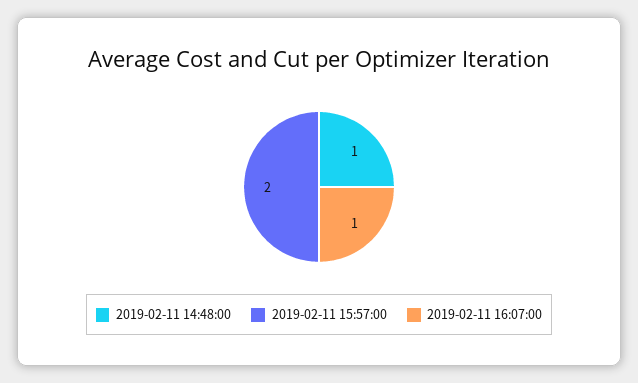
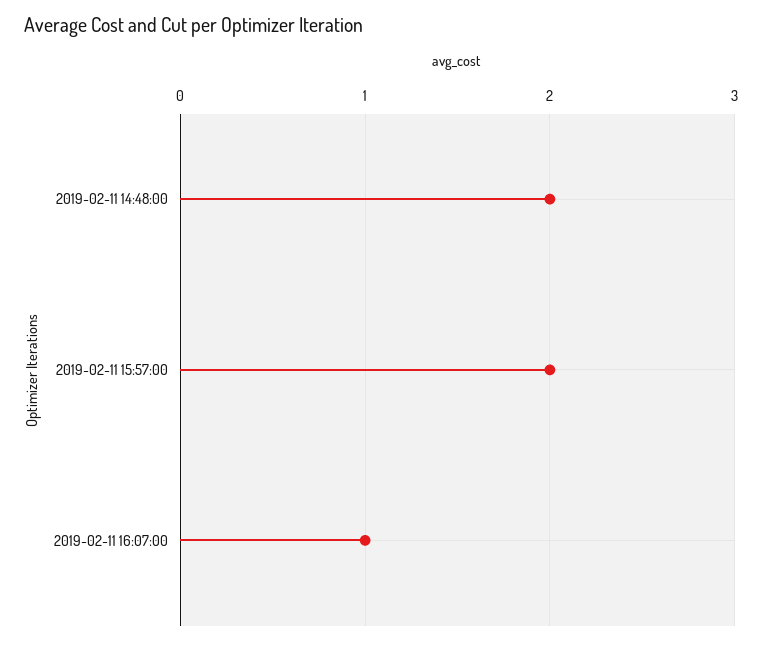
2019-02-11 14:48:00: 1 -> 2

